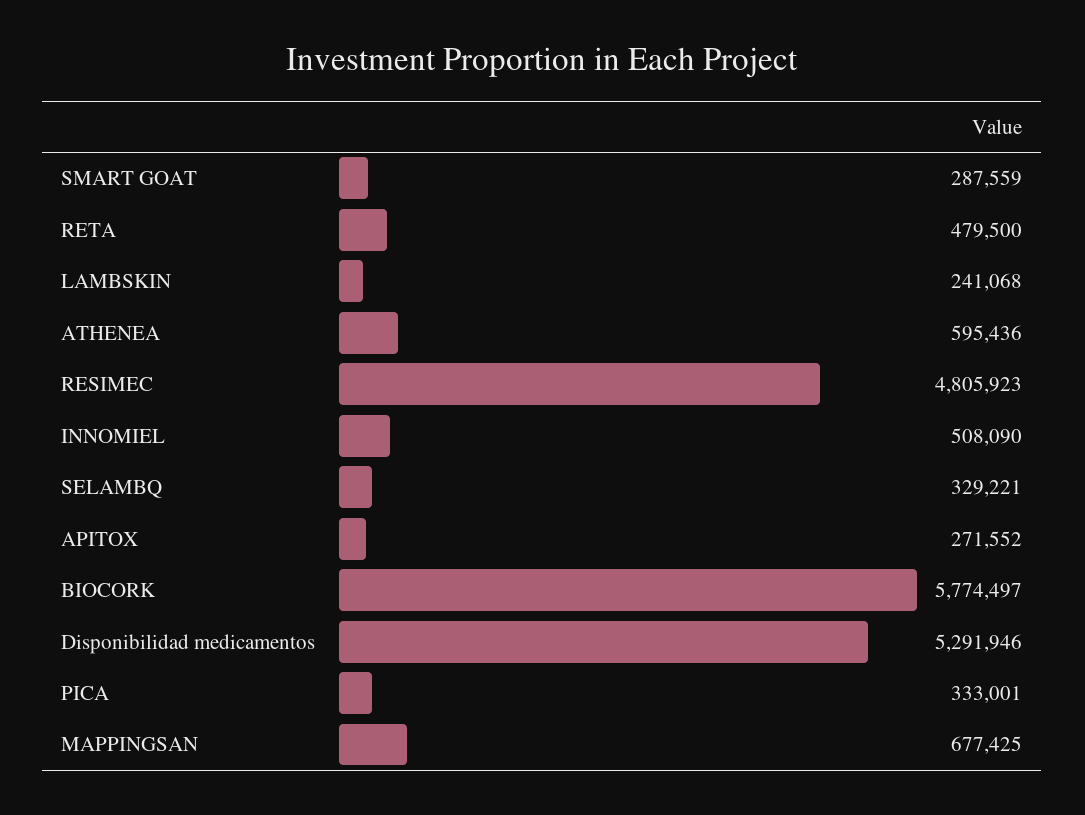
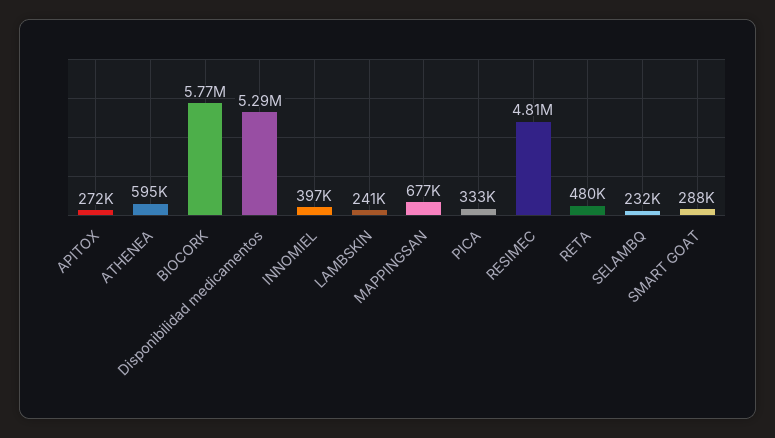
INNOMIEL: 508090 -> 397000
SELAMBQ: 329221 -> 232000

